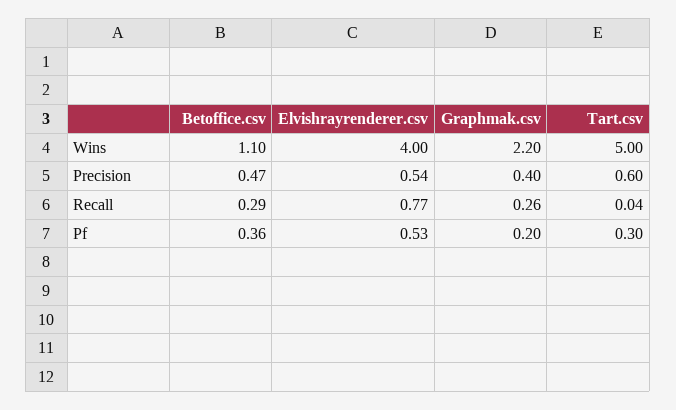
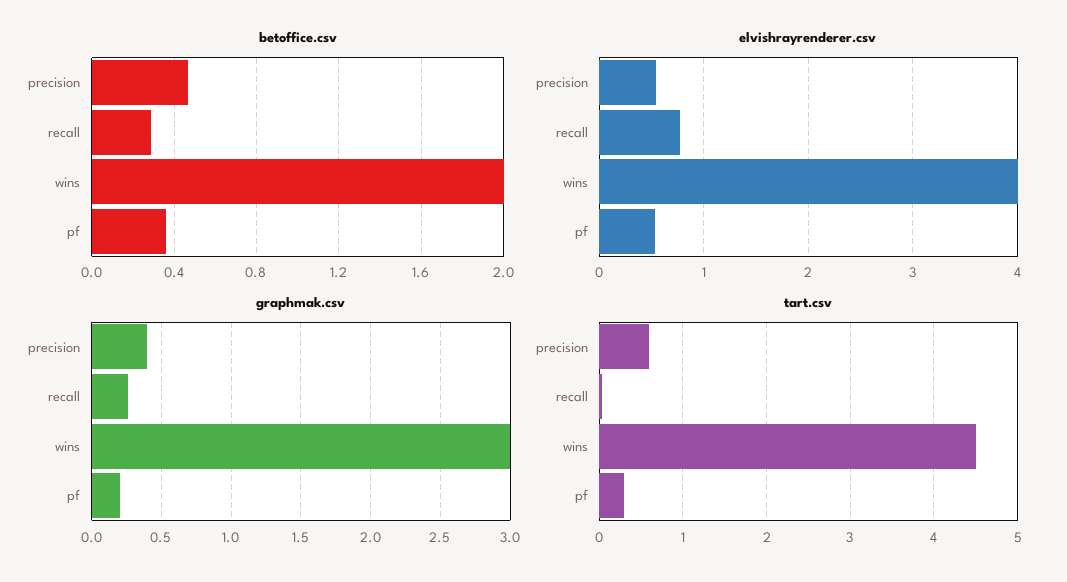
Betoffice.csv, Wins: 1.1 -> 2
Graphmak.csv, Wins: 2.2 -> 3
Tart.csv, Wins: 5 -> 4.5

